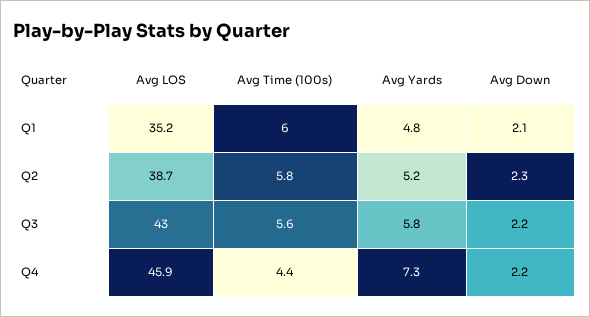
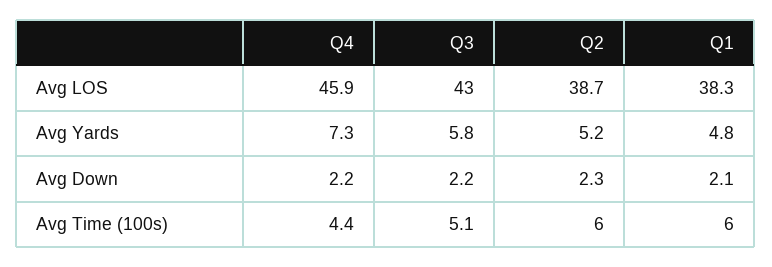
Avg LOS, Q1: 35.2 -> 38.3
Avg Time (100s), Q2: 5.8 -> 6
Avg Time (100s), Q3: 5.6 -> 5.1

